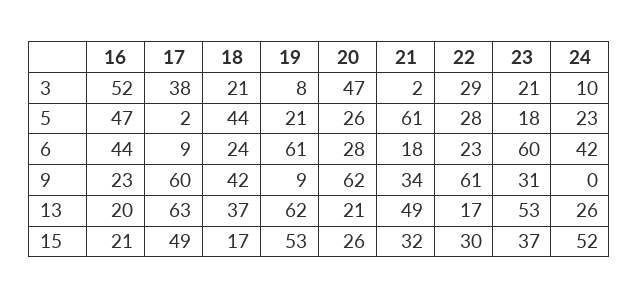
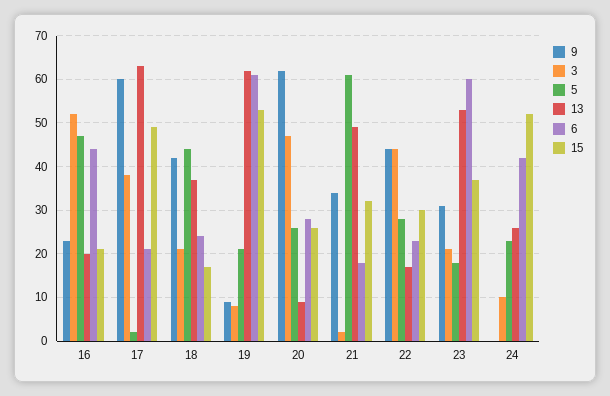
3, 22: 29 -> 45
6, 17: 9 -> 20
9, 22: 61 -> 45
13, 20: 21 -> 10

